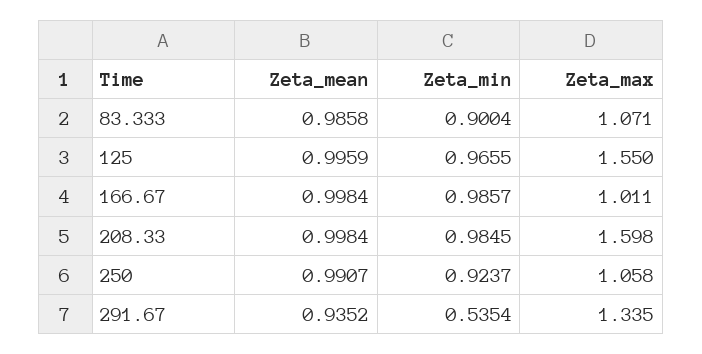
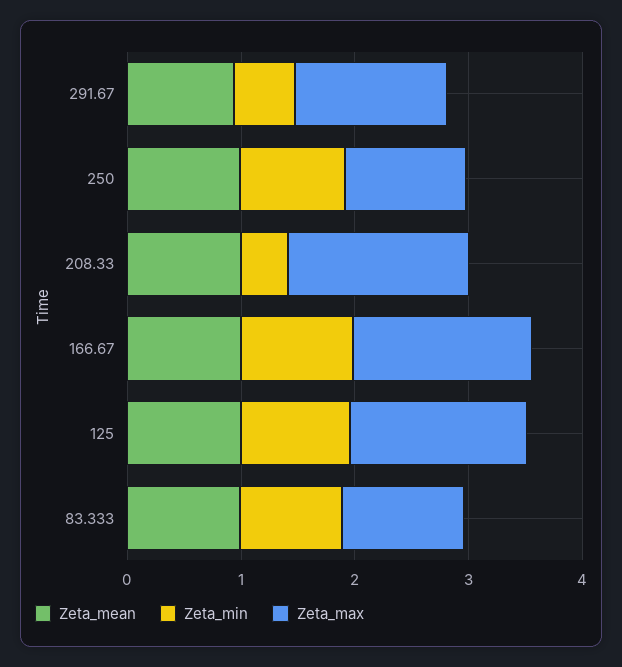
Zeta_max, 166.67: 1.011 -> 1.6
Zeta_min, 208.33: 0.9845 -> 0.4

